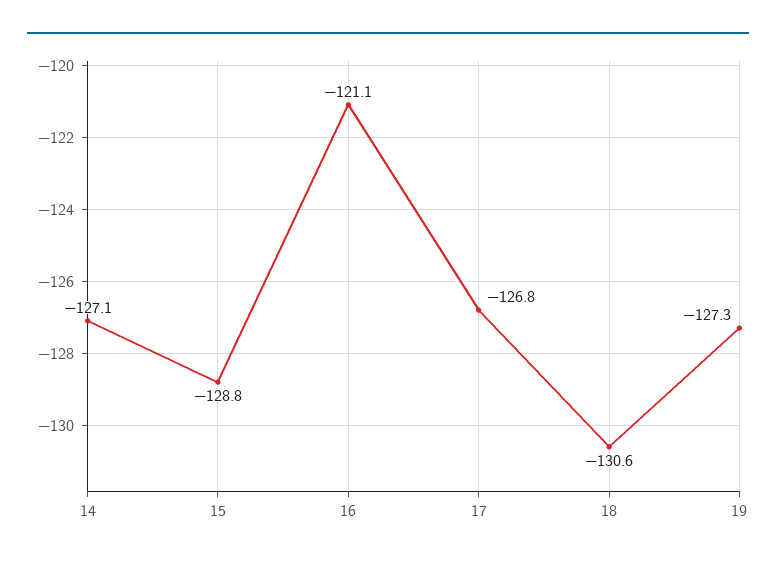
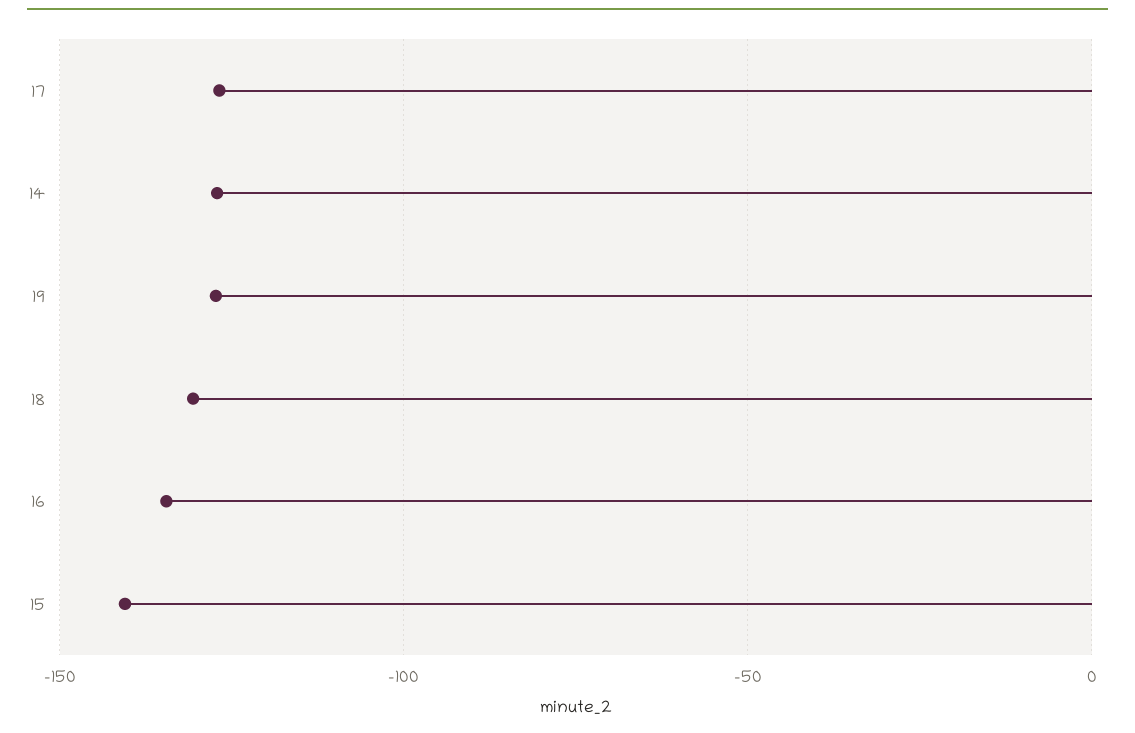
15: -128.8 -> -140
16: -121.1 -> -135

